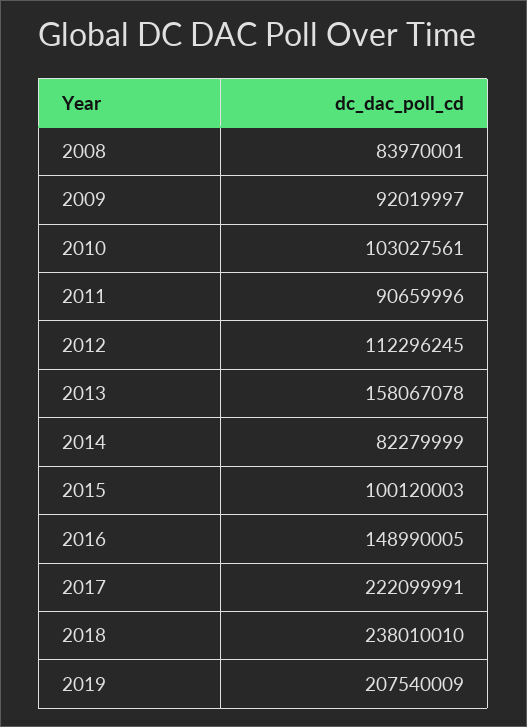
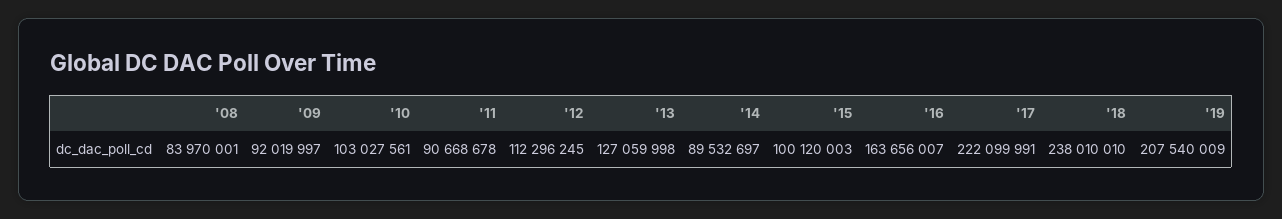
2011: 90659996 -> 90668678
2013: 158067078 -> 127059998
2014: 82279999 -> 89532697
2016: 148990005 -> 163656007

